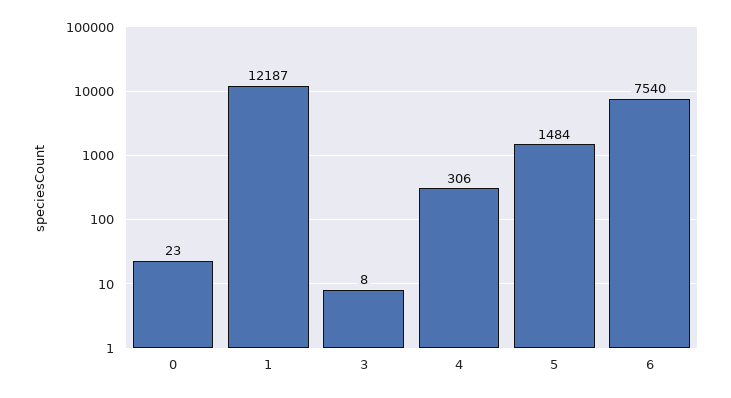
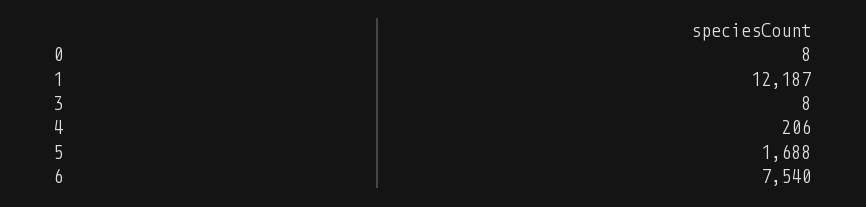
0: 23 -> 8
4: 306 -> 206
5: 1484 -> 1688

